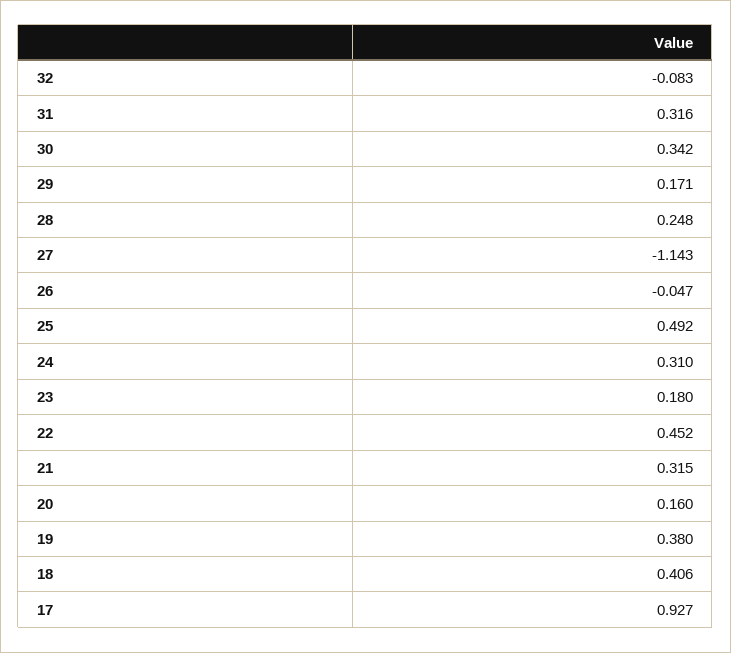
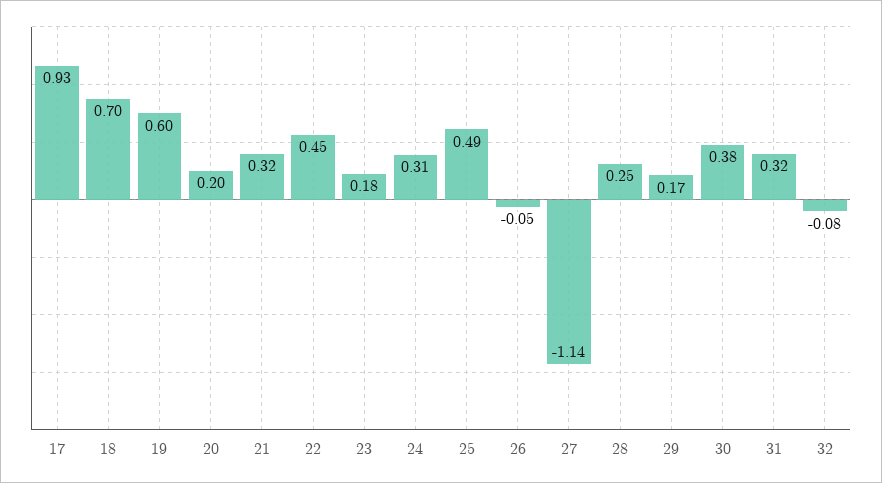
30: 0.342 -> 0.38
20: 0.16 -> 0.2
19: 0.38 -> 0.6
18: 0.406 -> 0.7

